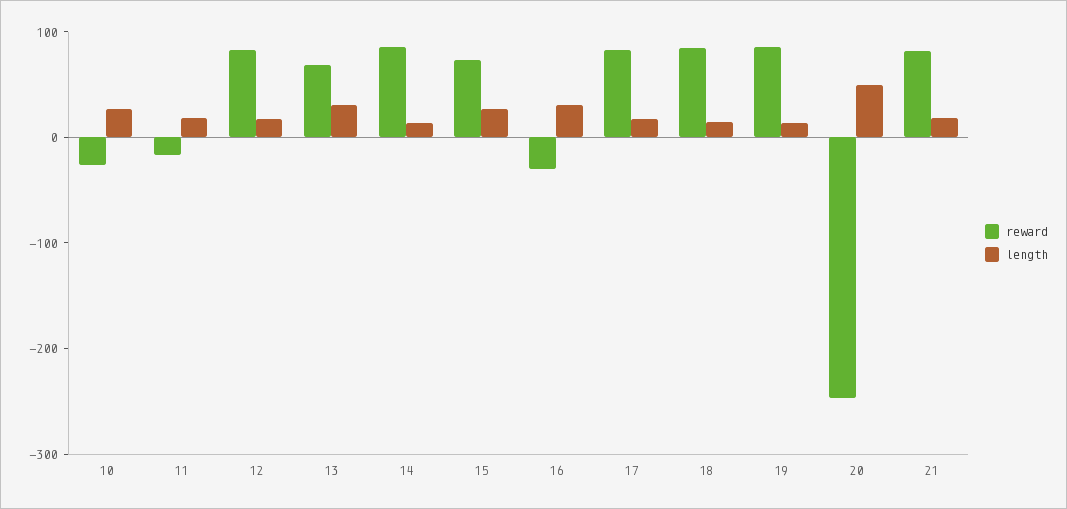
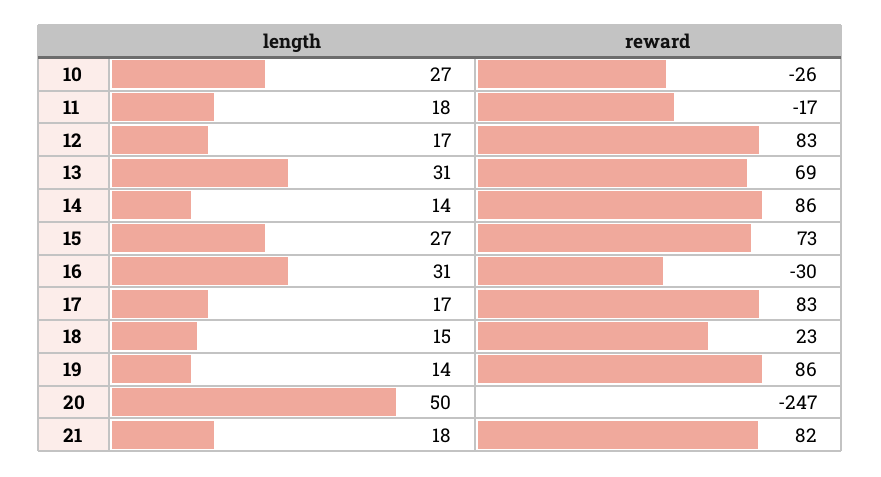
reward, 18: 80 -> 23

